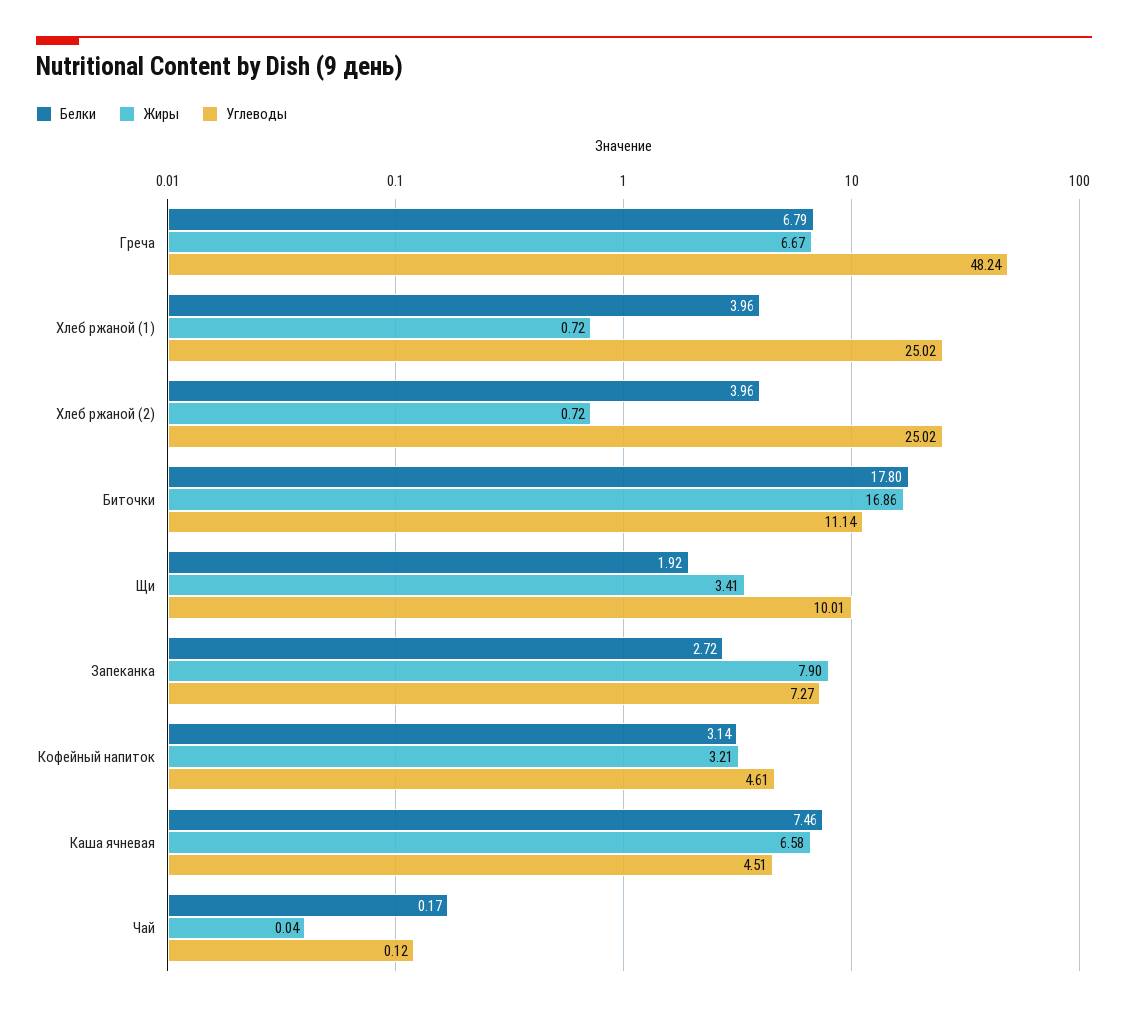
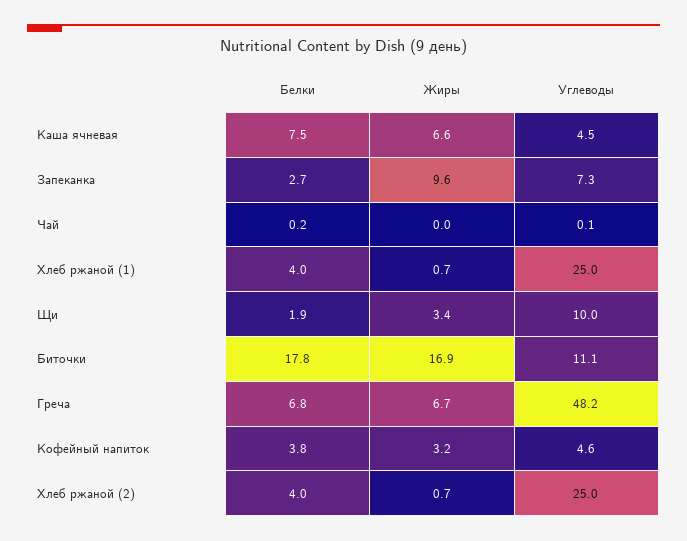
Жиры, Запеканка: 7.9 -> 9.6
Белки, Кофейный напиток: 3.14 -> 3.8

